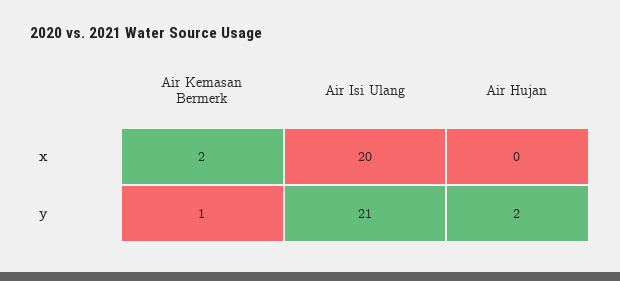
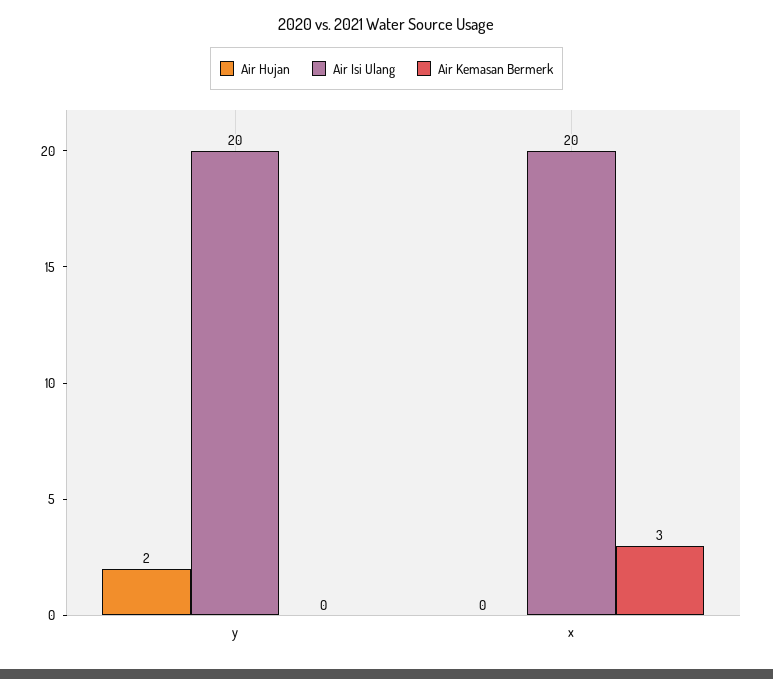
Air Kemasan Bermerk, x: 2 -> 3
Air Kemasan Bermerk, y: 1 -> 0
Air Isi Ulang, y: 21 -> 20

